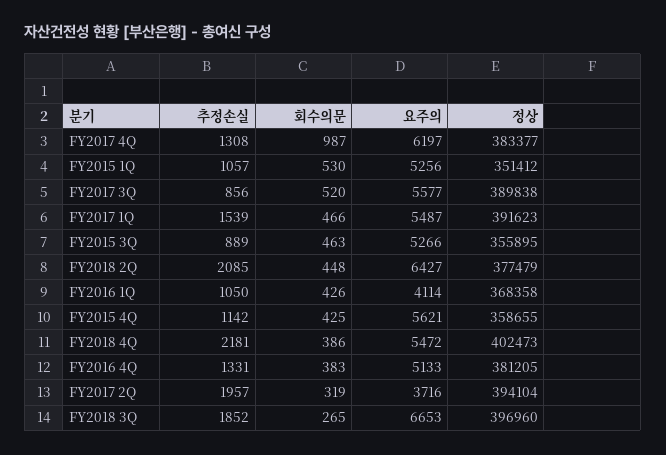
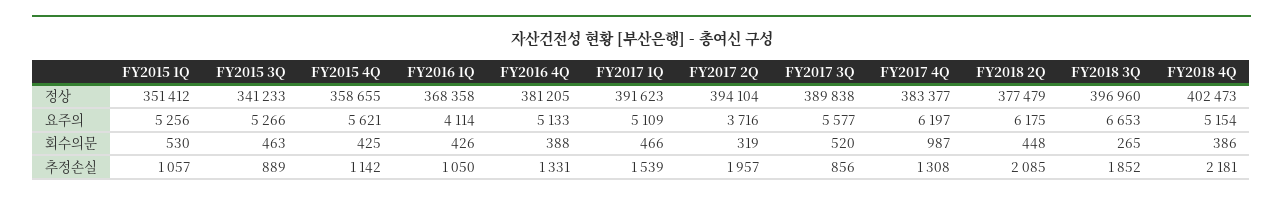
요주의, FY2017 1Q: 5487 -> 5109
정상, FY2015 3Q: 355895 -> 341233
요주의, FY2018 2Q: 6427 -> 6175
요주의, FY2018 4Q: 5472 -> 5154
회수의문, FY2016 4Q: 383 -> 388

